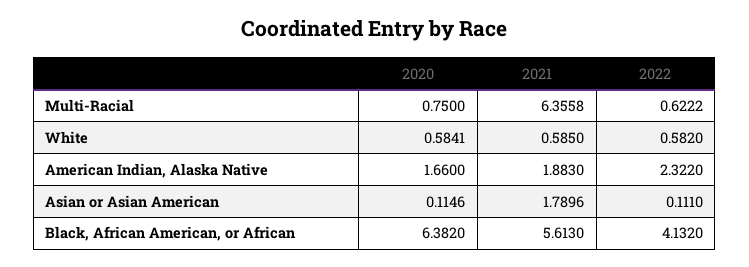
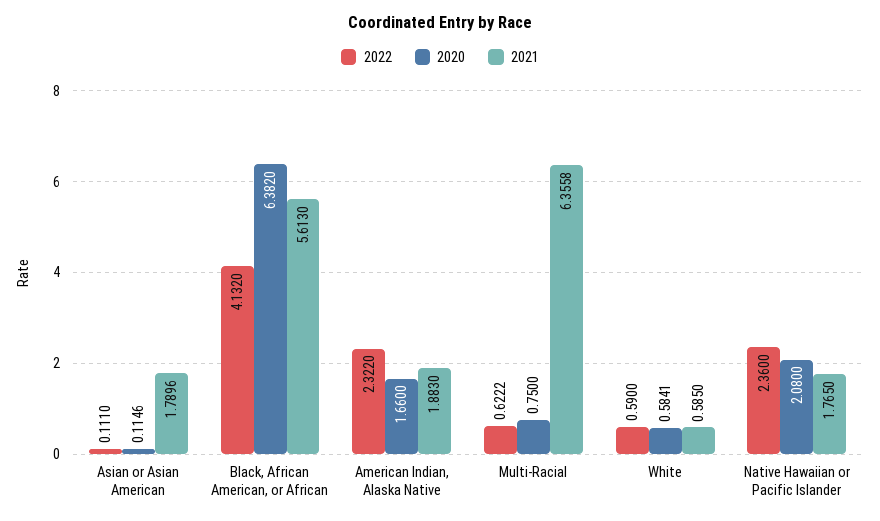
2022, White: 0.582 -> 0.59
2022, Native Hawaiian or Pacific Islander: none -> 2.36
2020, Native Hawaiian or Pacific Islander: none -> 2.08
2021, Native Hawaiian or Pacific Islander: none -> 1.765

